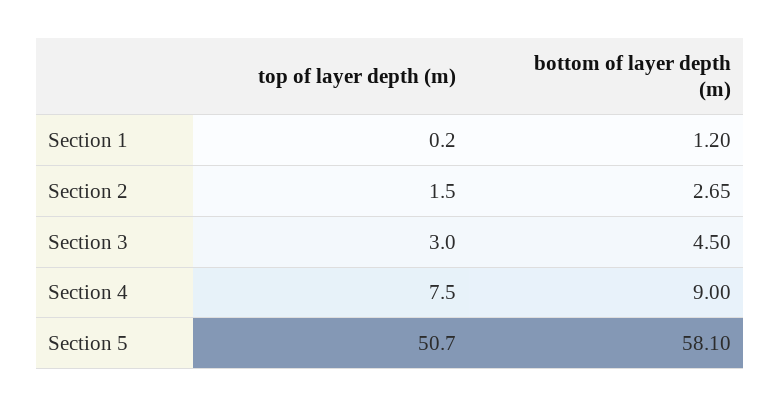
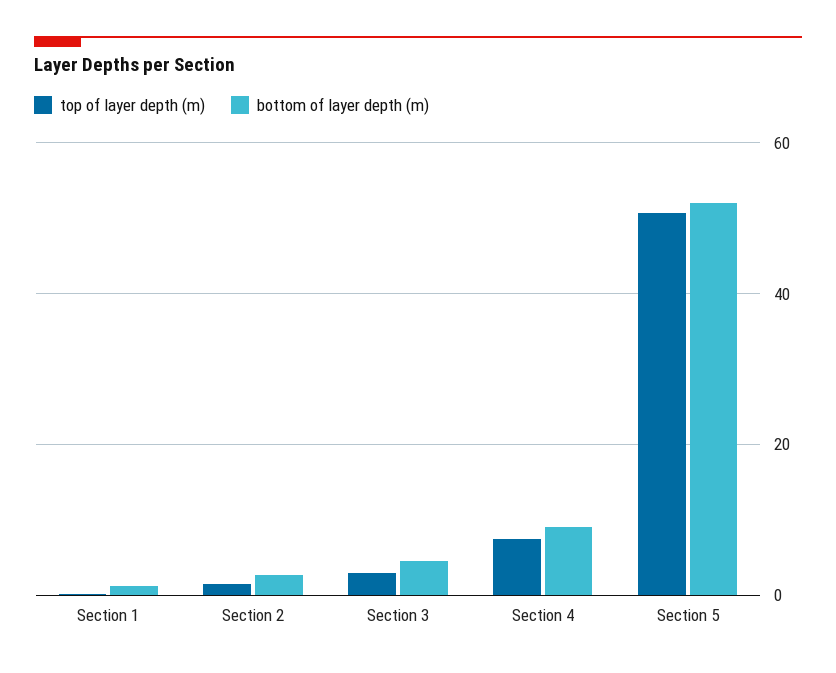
bottom of layer depth (m), Section 5: 58.1 -> 52

